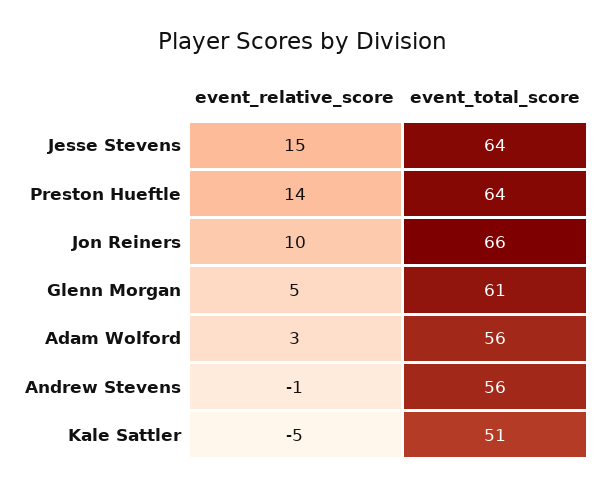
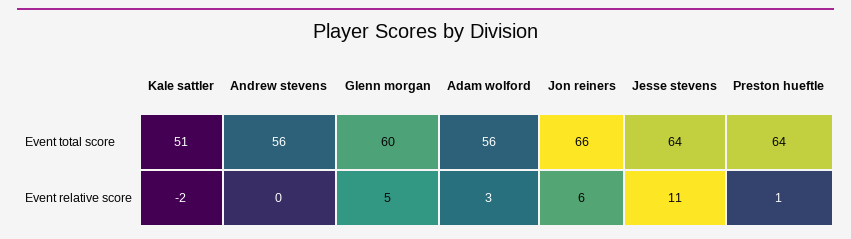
event_relative_score, Jesse Stevens: 15 -> 11
event_relative_score, Preston Hueftle: 14 -> 1
event_relative_score, Jon Reiners: 10 -> 6
event_total_score, Glenn Morgan: 61 -> 60
event_relative_score, Andrew Stevens: -1 -> 0
event_relative_score, Kale Sattler: -5 -> -2

